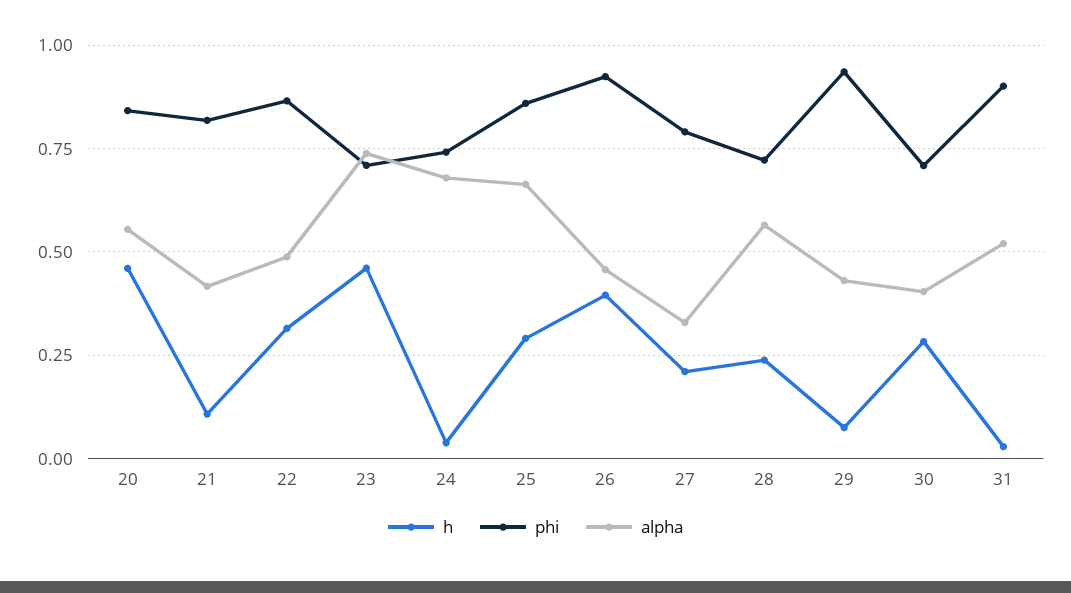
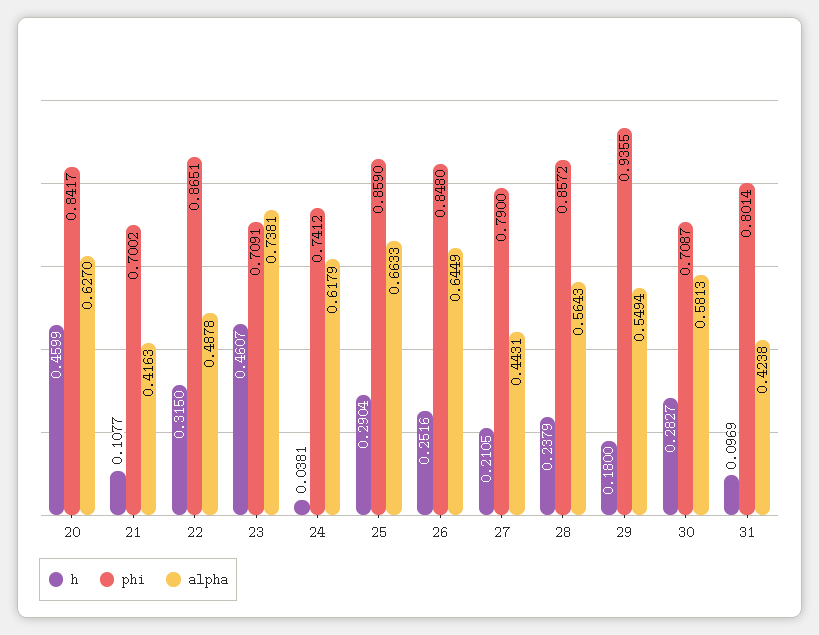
alpha, 20: 0.55 -> 0.627
phi, 21: 0.825 -> 0.7002
alpha, 24: 0.675 -> 0.6179
h, 26: 0.4 -> 0.2516
phi, 26: 0.925 -> 0.848
alpha, 26: 0.45 -> 0.6449
alpha, 27: 0.325 -> 0.4431
phi, 28: 0.725 -> 0.8572
h, 29: 0.075 -> 0.18
alpha, 29: 0.425 -> 0.5494
alpha, 30: 0.4 -> 0.5813
h, 31: 0.025 -> 0.0969
phi, 31: 0.9 -> 0.8014
alpha, 31: 0.525 -> 0.4238

